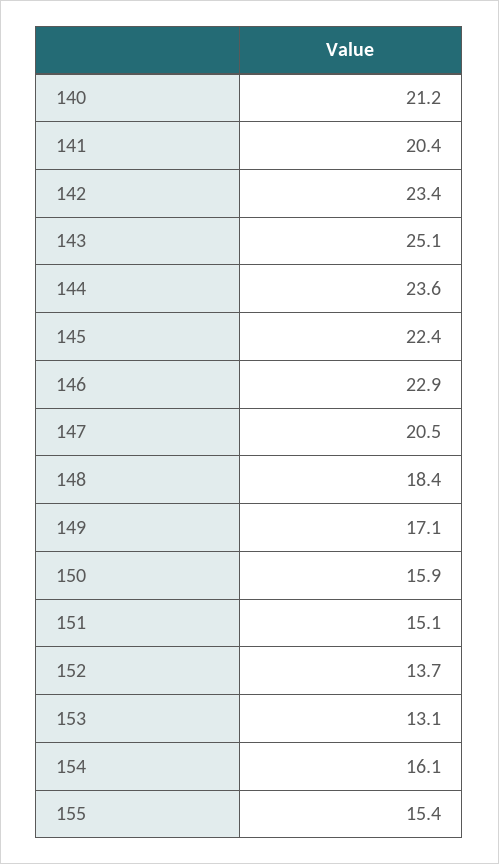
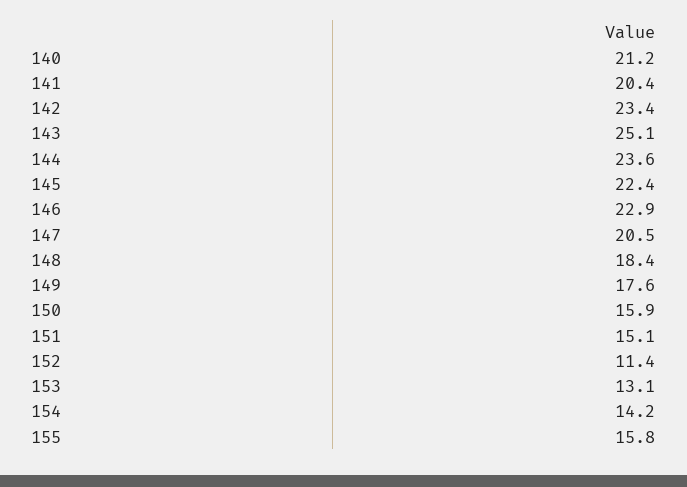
149: 17.1 -> 17.6
152: 13.7 -> 11.4
154: 16.1 -> 14.2
155: 15.4 -> 15.8

